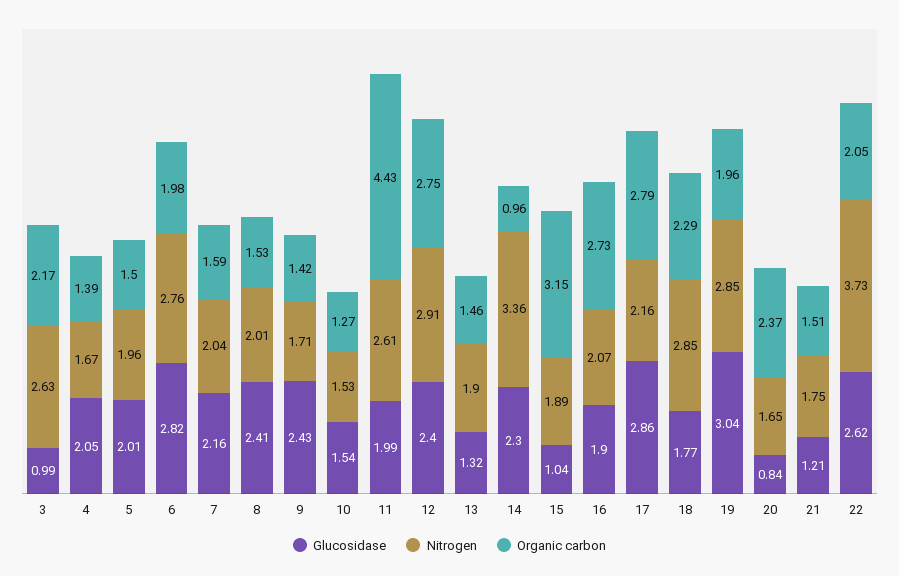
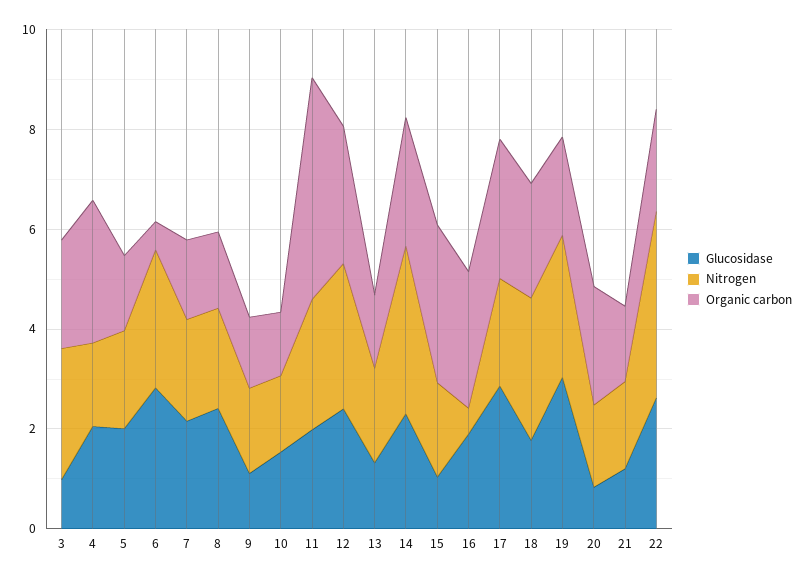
Organic carbon, 4: 1.39 -> 3
Organic carbon, 6: 1.98 -> 0.5
Glucosidase, 9: 2.43 -> 1
Organic carbon, 14: 0.96 -> 2.5
Nitrogen, 16: 2.07 -> 0.5

